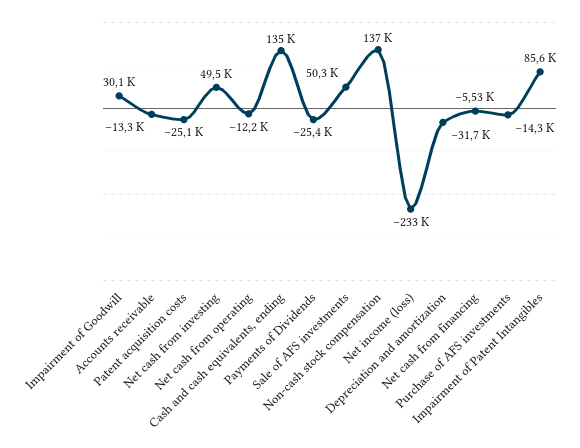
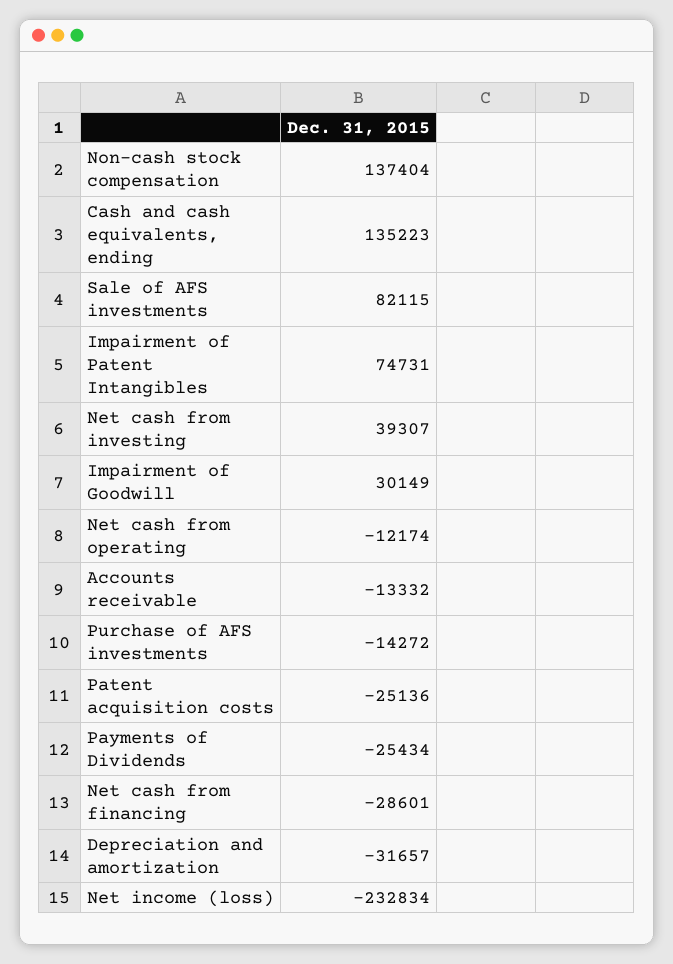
Net cash from investing: 49500 -> 39307
Sale of AFS investments: 50300 -> 82115
Net cash from financing: -5530 -> -28601
Impairment of Patent Intangibles: 85600 -> 74731

